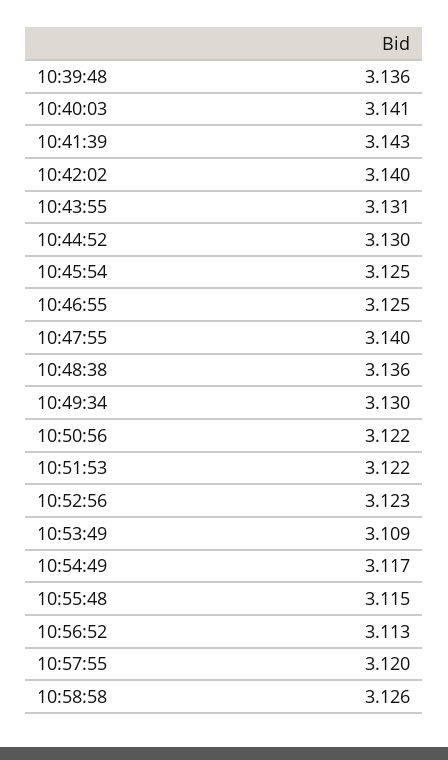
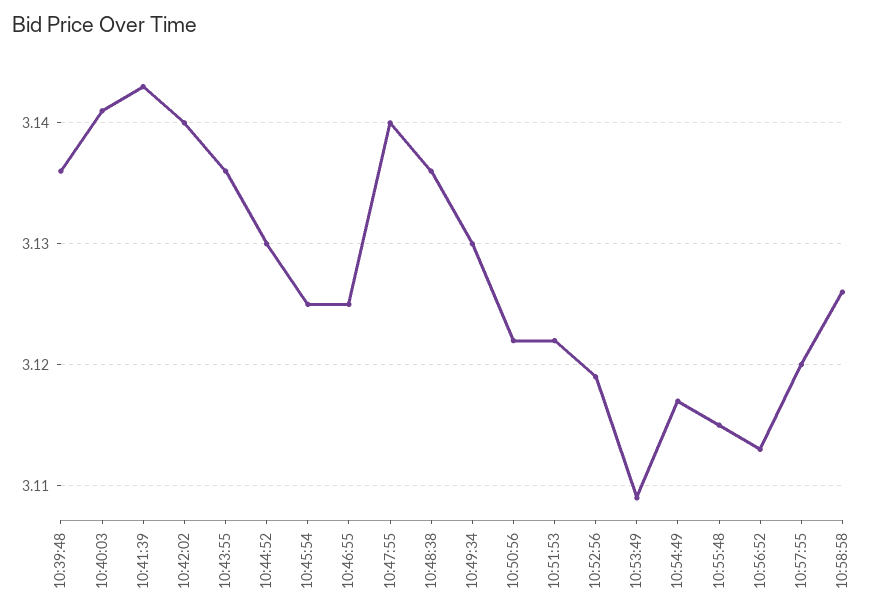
10:43:55: 3.131 -> 3.136
10:52:56: 3.123 -> 3.119

